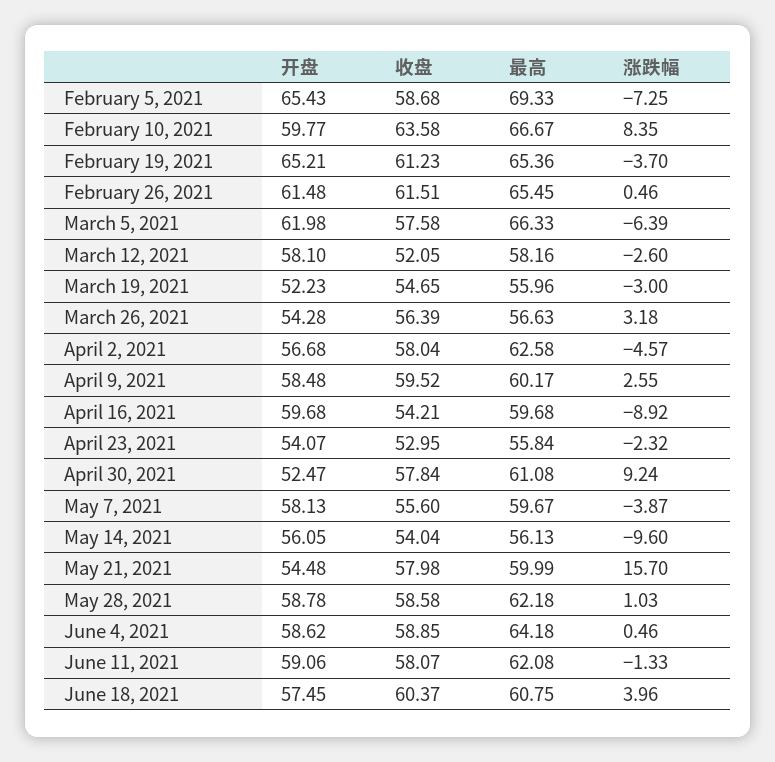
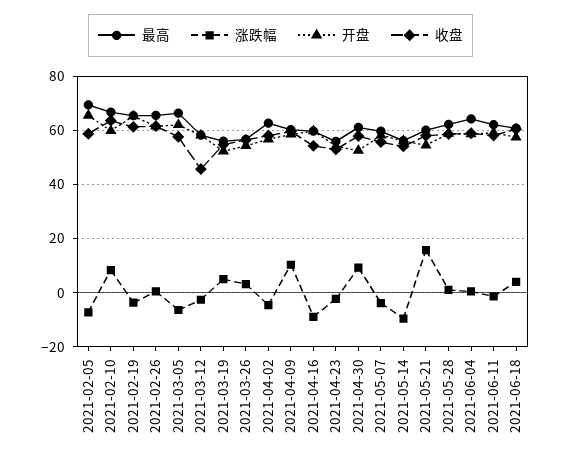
收盘, March 12, 2021: 52.05 -> 45
涨跌幅, March 19, 2021: -3 -> 5
涨跌幅, April 9, 2021: 2.55 -> 10

